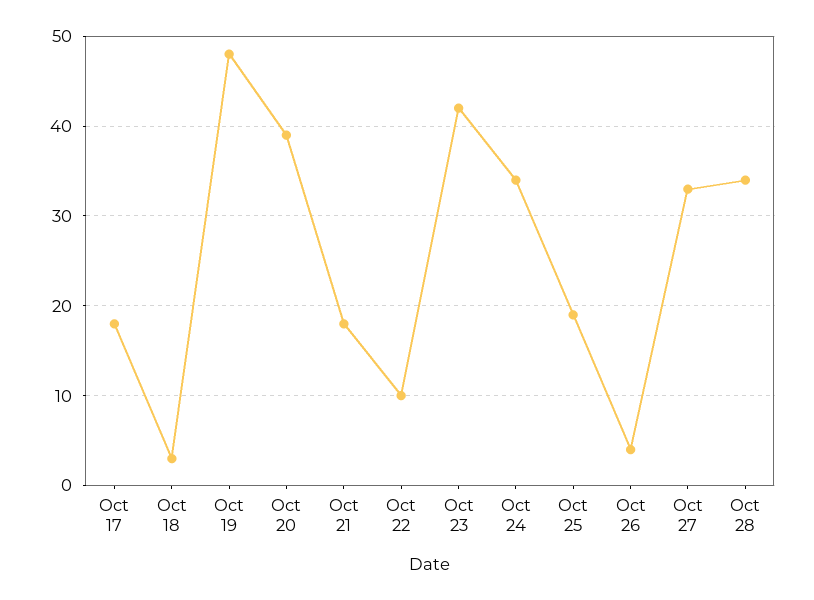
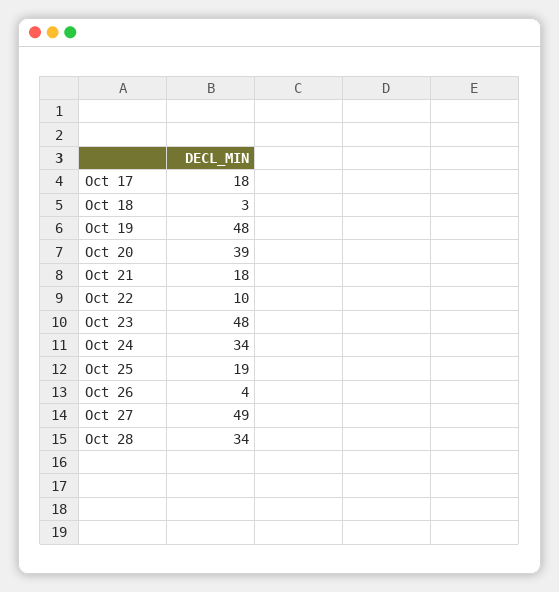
Oct 23: 42 -> 48
Oct 27: 33 -> 49

